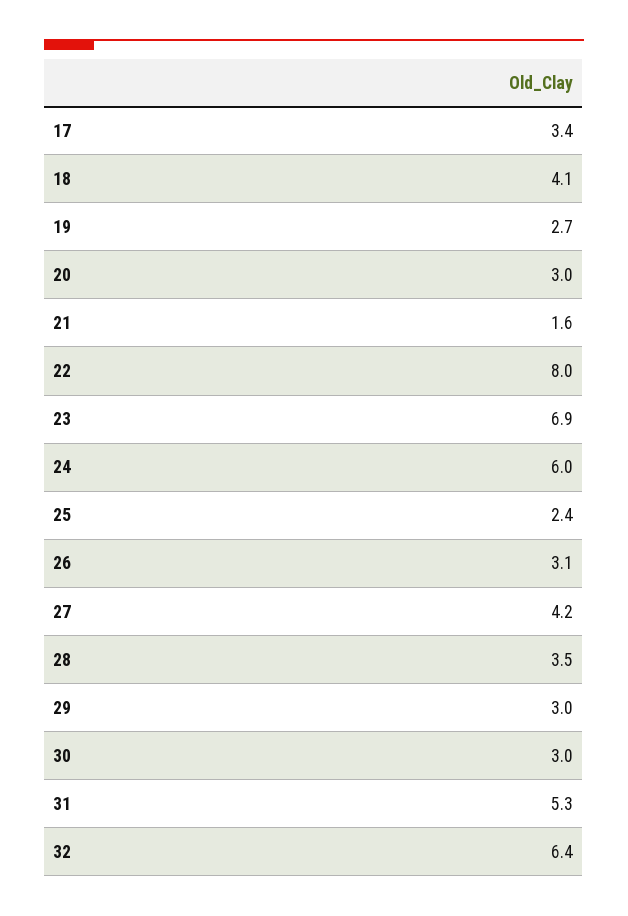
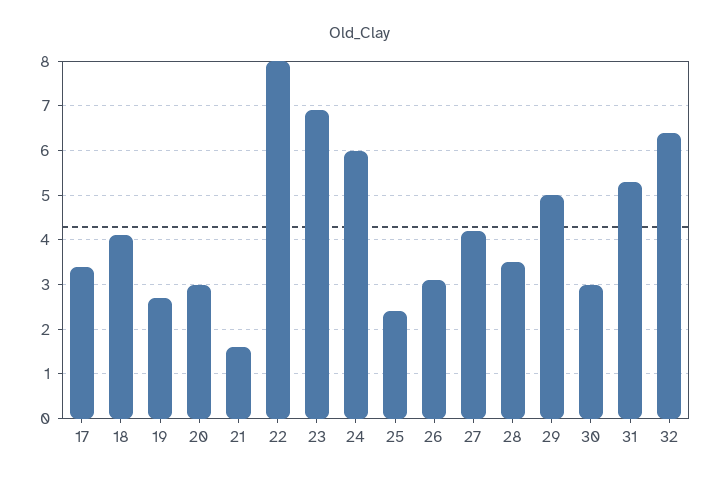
29: 3 -> 5

